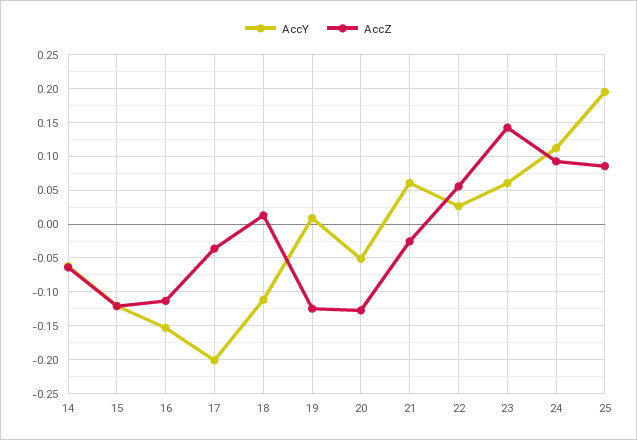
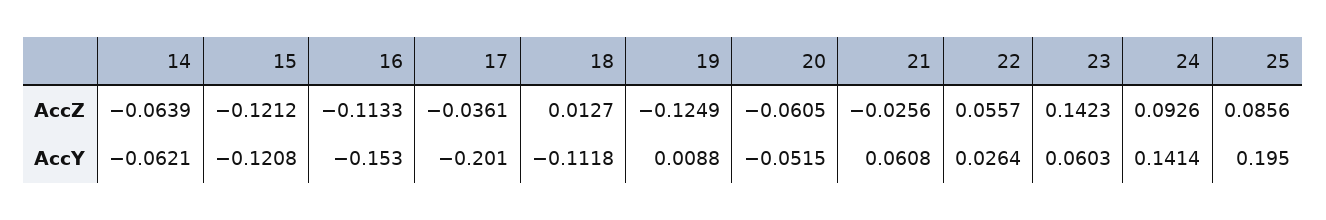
AccZ, 20: -0.13 -> -0.0605
AccY, 24: 0.11 -> 0.1414

